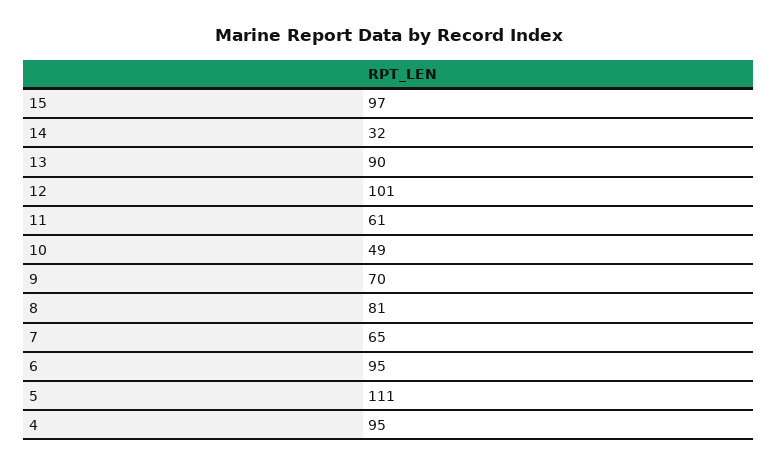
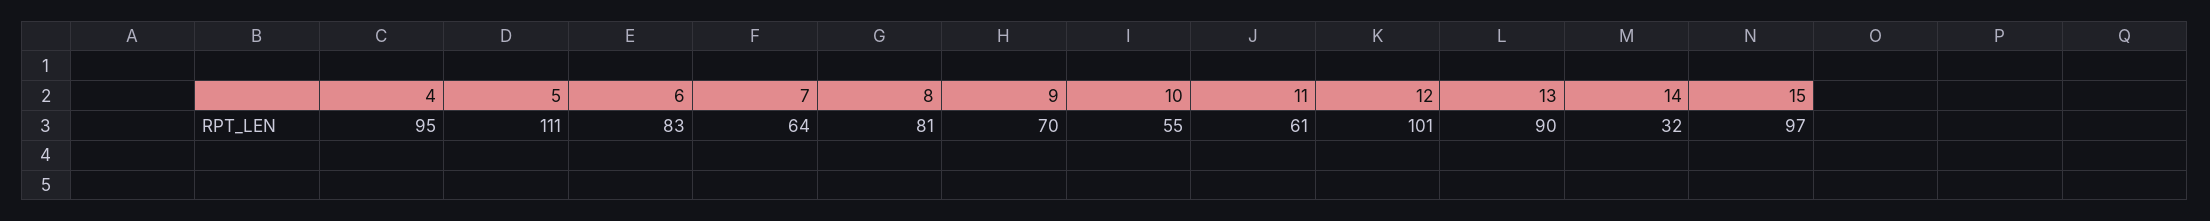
10: 49 -> 55
7: 65 -> 64
6: 95 -> 83

